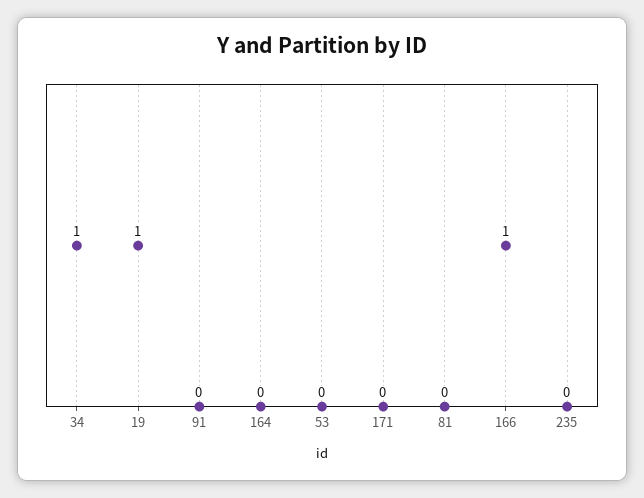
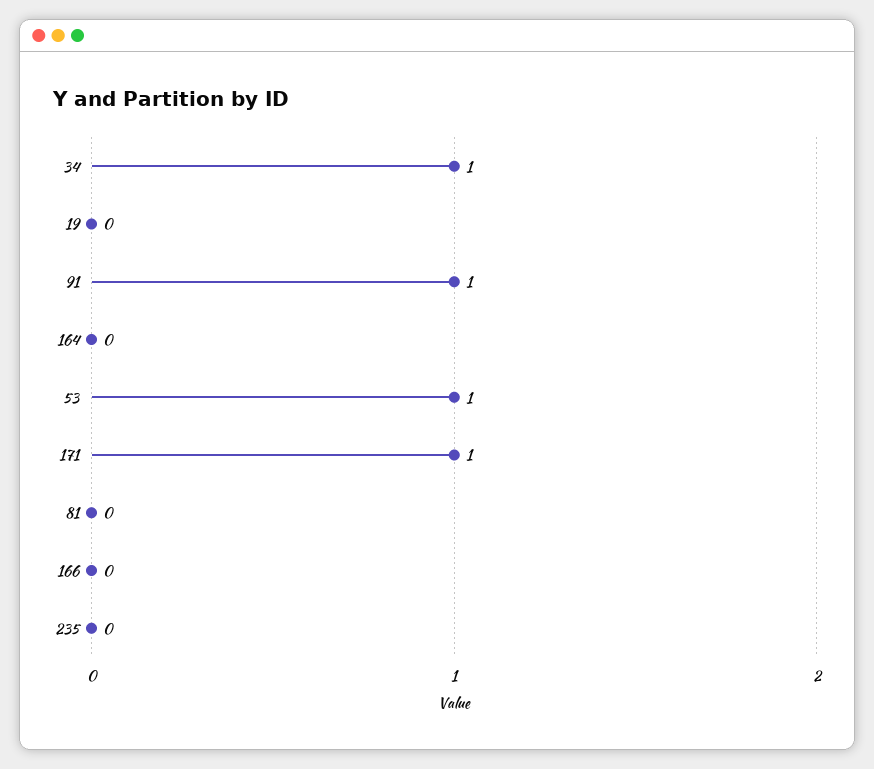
19: 1 -> 0
91: 0 -> 1
53: 0 -> 1
171: 0 -> 1
166: 1 -> 0

